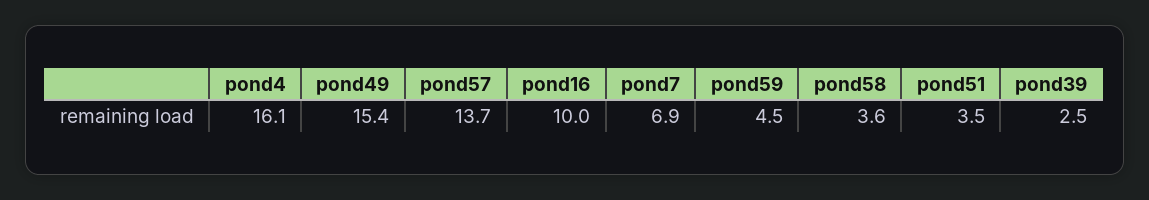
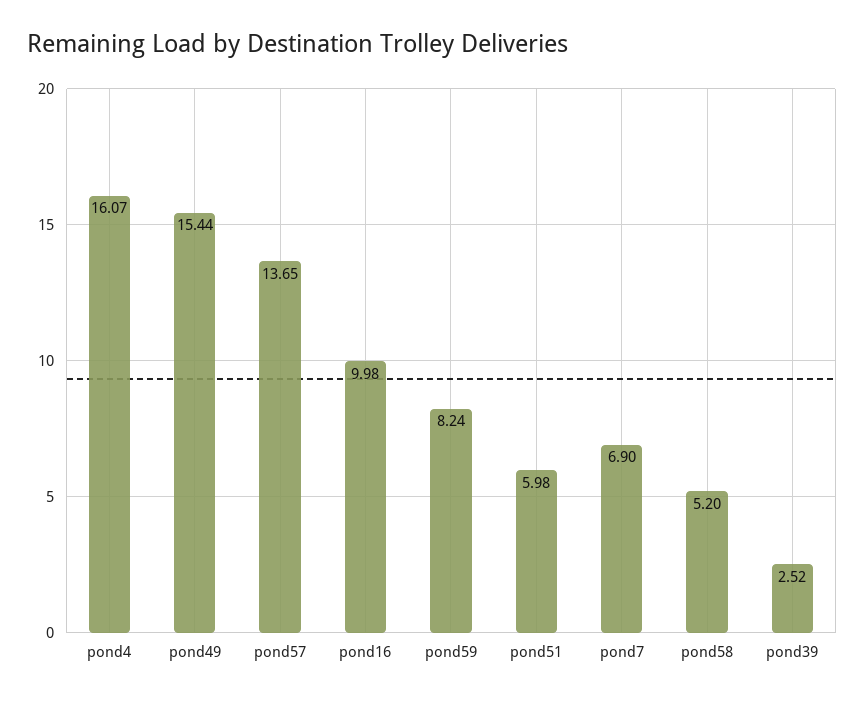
pond59: 4.5 -> 8.24
pond58: 3.6 -> 5.2
pond51: 3.5 -> 5.98

